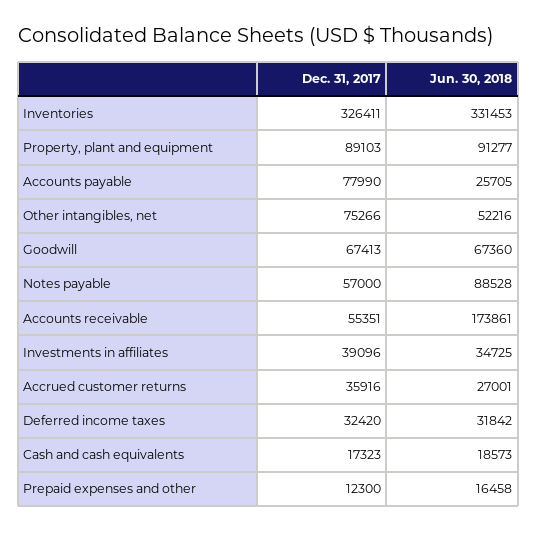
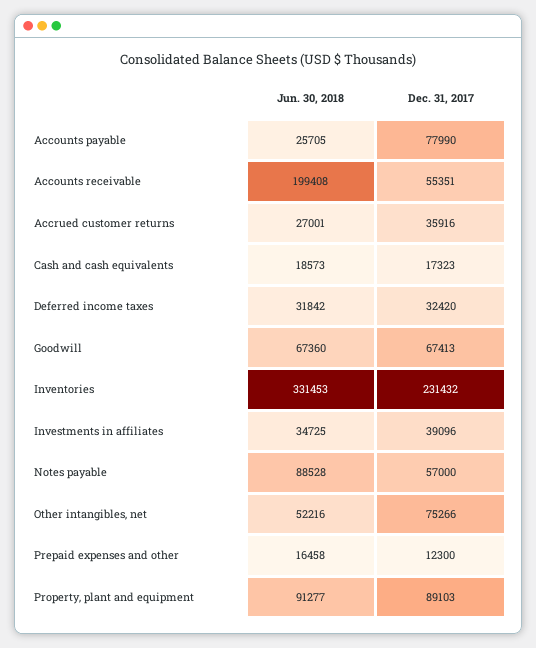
Dec. 31, 2017, Inventories: 326411 -> 231432
Jun. 30, 2018, Accounts receivable: 173861 -> 199408

